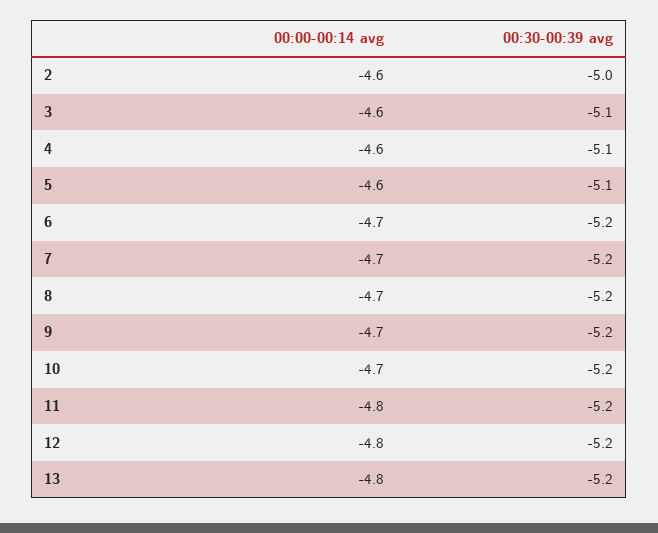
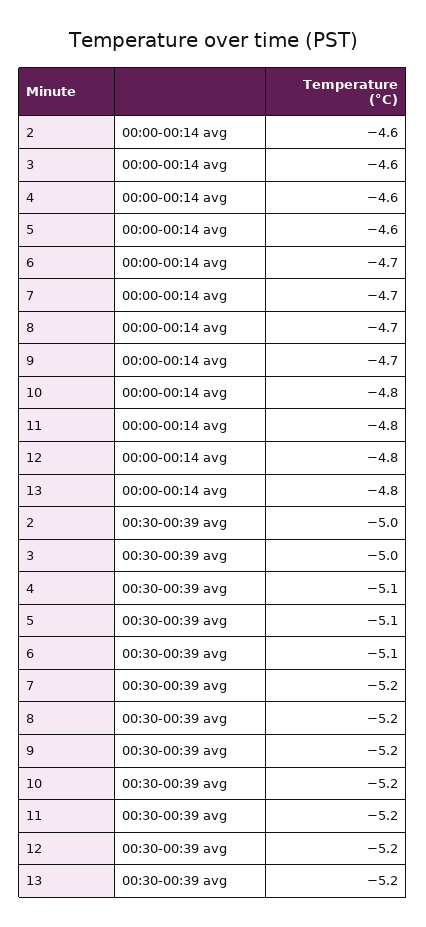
00:30-00:39 avg, 3: -5.1 -> -5
00:30-00:39 avg, 6: -5.2 -> -5.1
00:00-00:14 avg, 10: -4.7 -> -4.8

